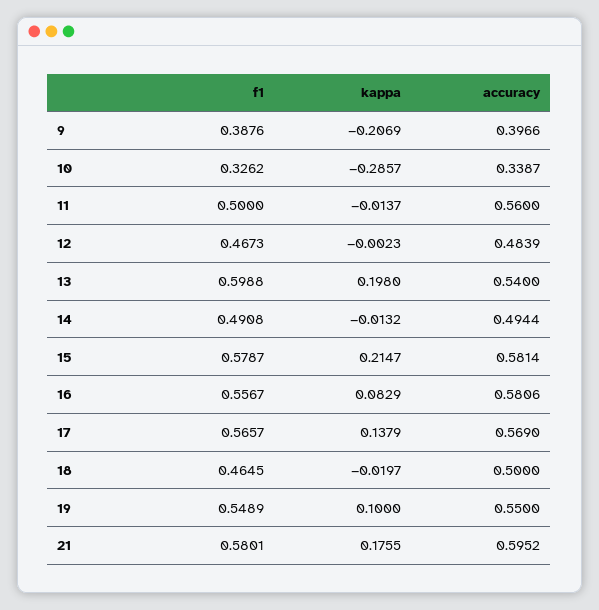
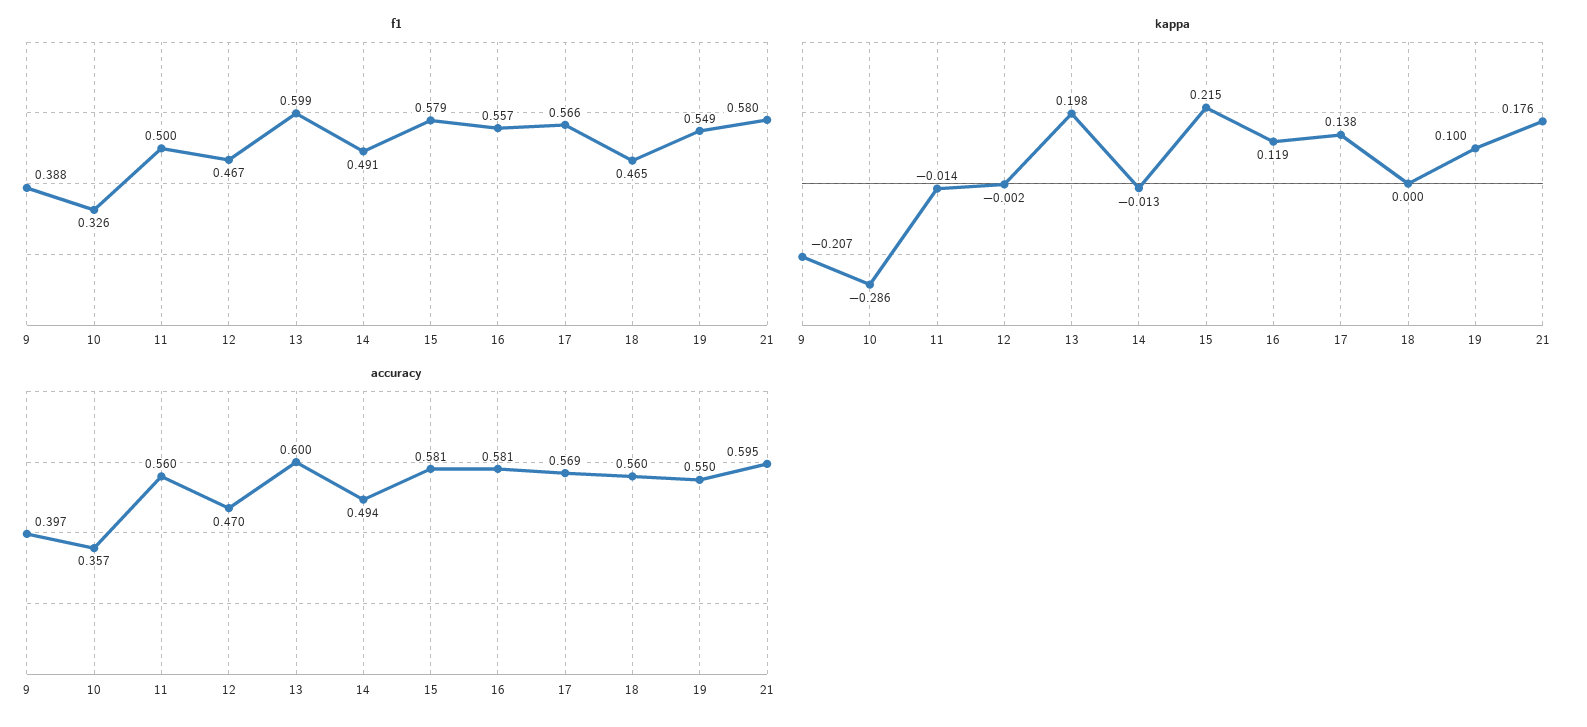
accuracy, 10: 0.3387 -> 0.357
accuracy, 12: 0.4839 -> 0.47
accuracy, 13: 0.54 -> 0.6
kappa, 16: 0.0829 -> 0.119
kappa, 18: -0.0197 -> 0
accuracy, 18: 0.5 -> 0.56

